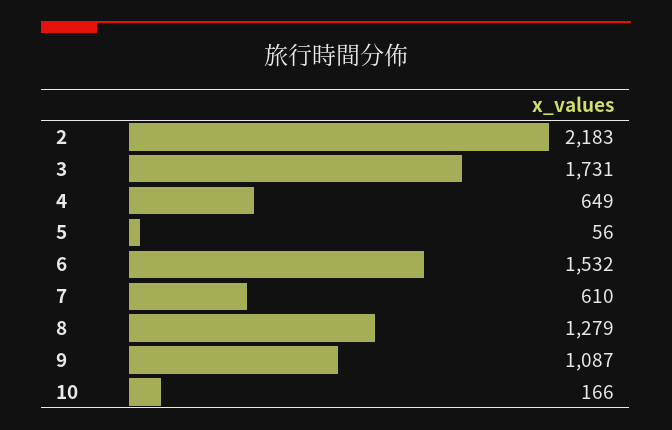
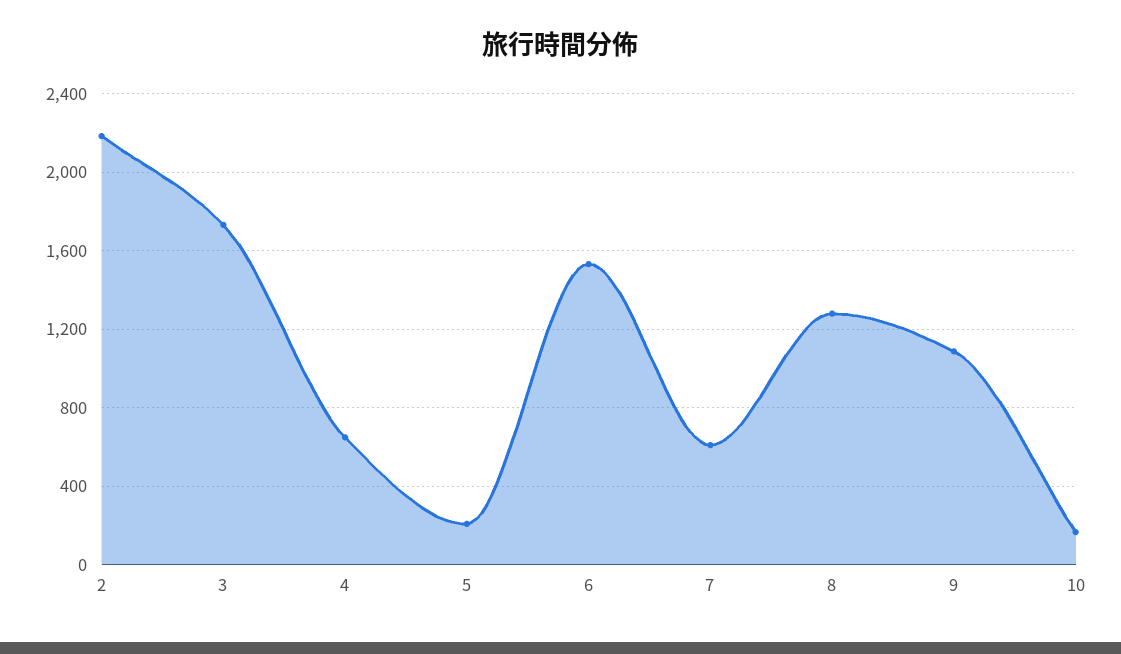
5: 56 -> 200

